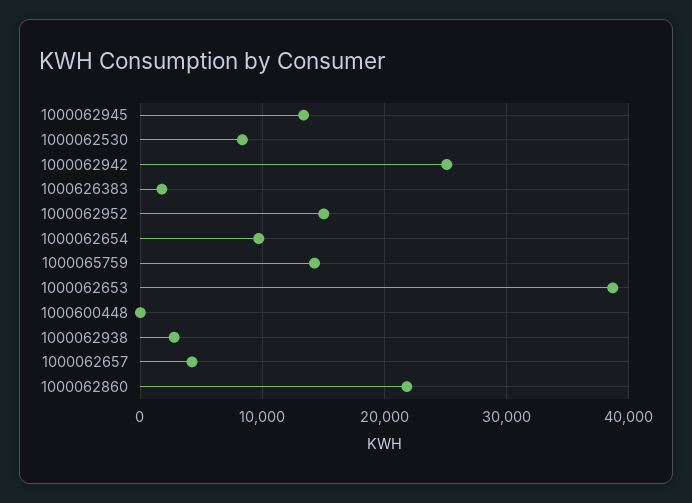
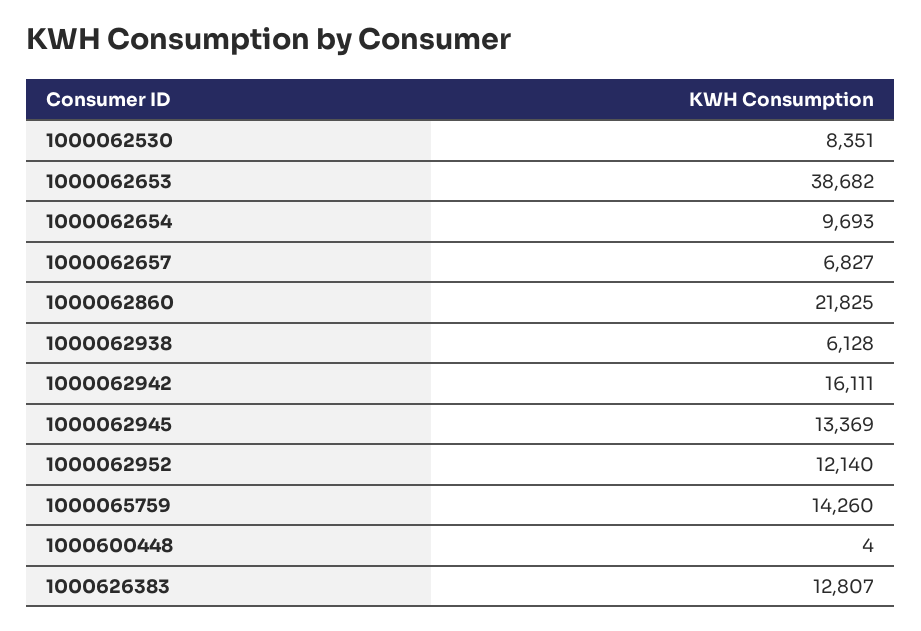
1000062942: 25000 -> 16111
1000626383: 2000 -> 12807
1000062952: 15000 -> 12140
1000062938: 3000 -> 6128
1000062657: 4000 -> 6827

